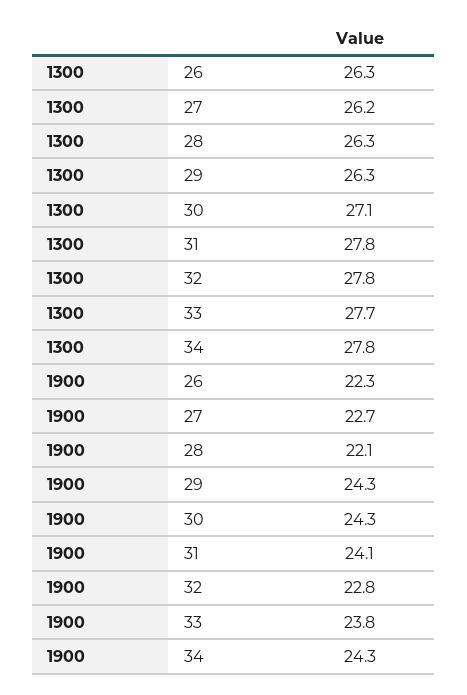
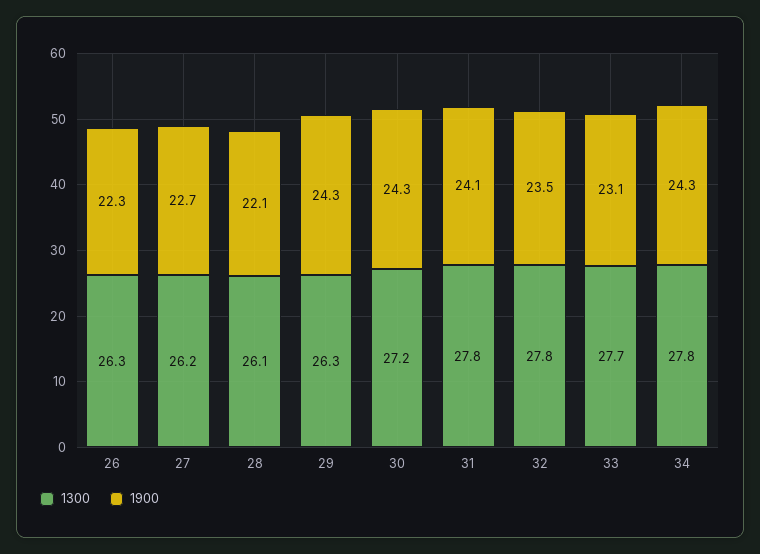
1300, 28: 26.3 -> 26.1
1300, 30: 27.1 -> 27.2
1900, 32: 22.8 -> 23.5
1900, 33: 23.8 -> 23.1

